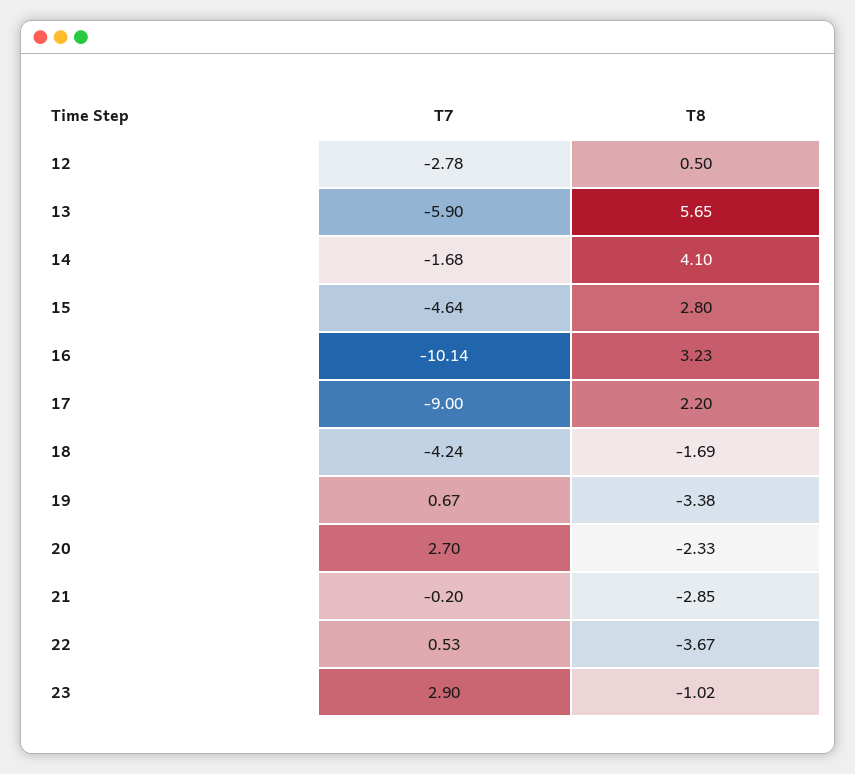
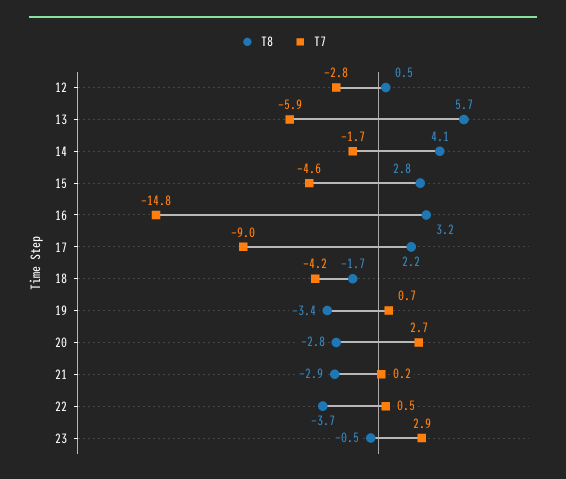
T7, 16: -10.14 -> -14.8
T8, 20: -2.33 -> -2.8
T7, 21: -0.2 -> 0.2
T8, 23: -1.02 -> -0.5

